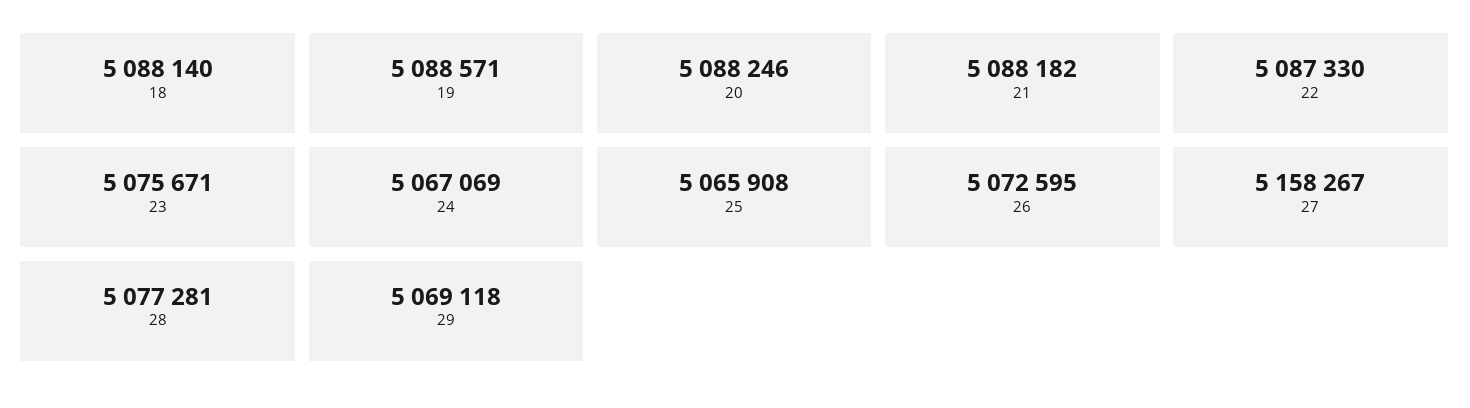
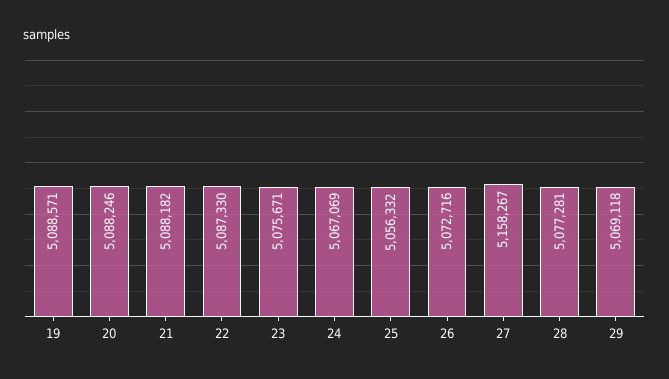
18: 5088140 -> none
25: 5065908 -> 5056332
26: 5072595 -> 5072716

